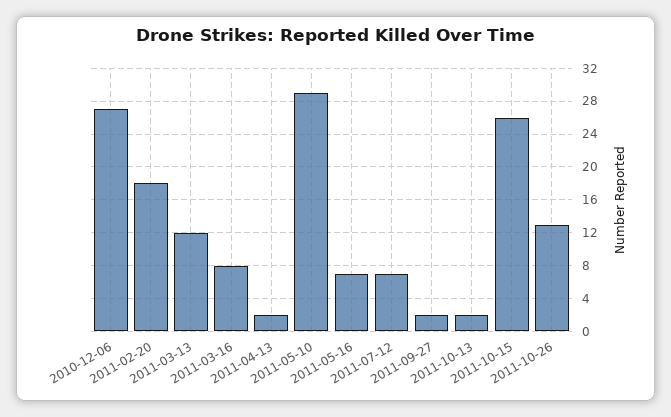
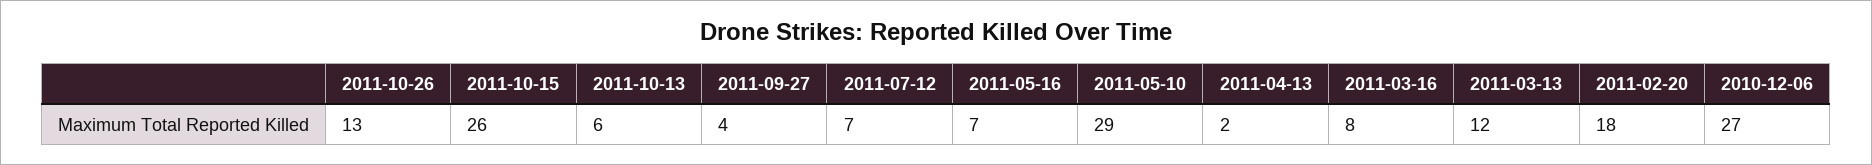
2011-09-27: 2 -> 4
2011-10-13: 2 -> 6

